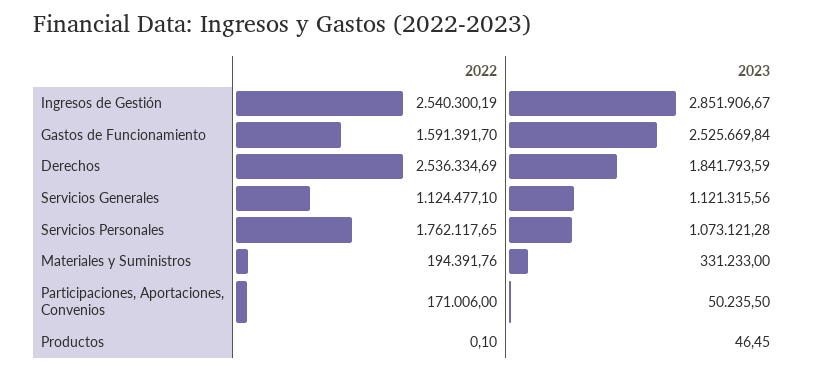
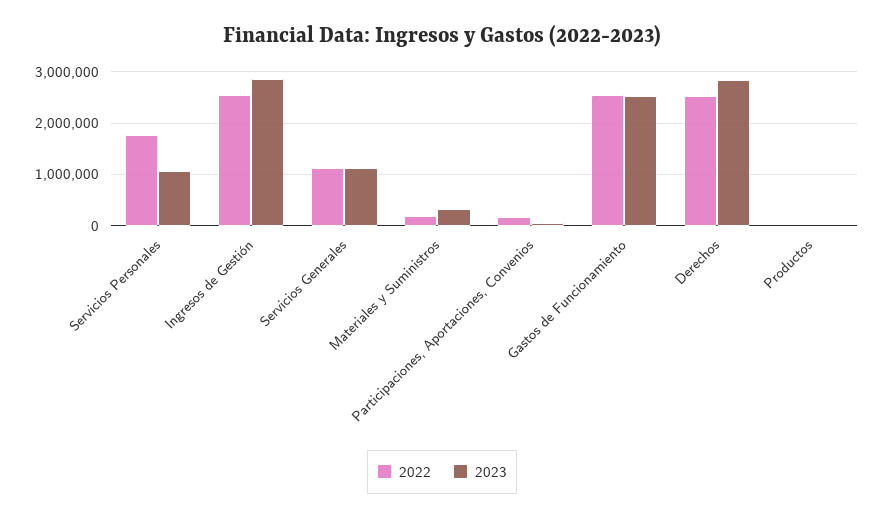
2022, Gastos de Funcionamiento: 1591391.7 -> 2600000
2023, Derechos: 1841793.59 -> 2800000

